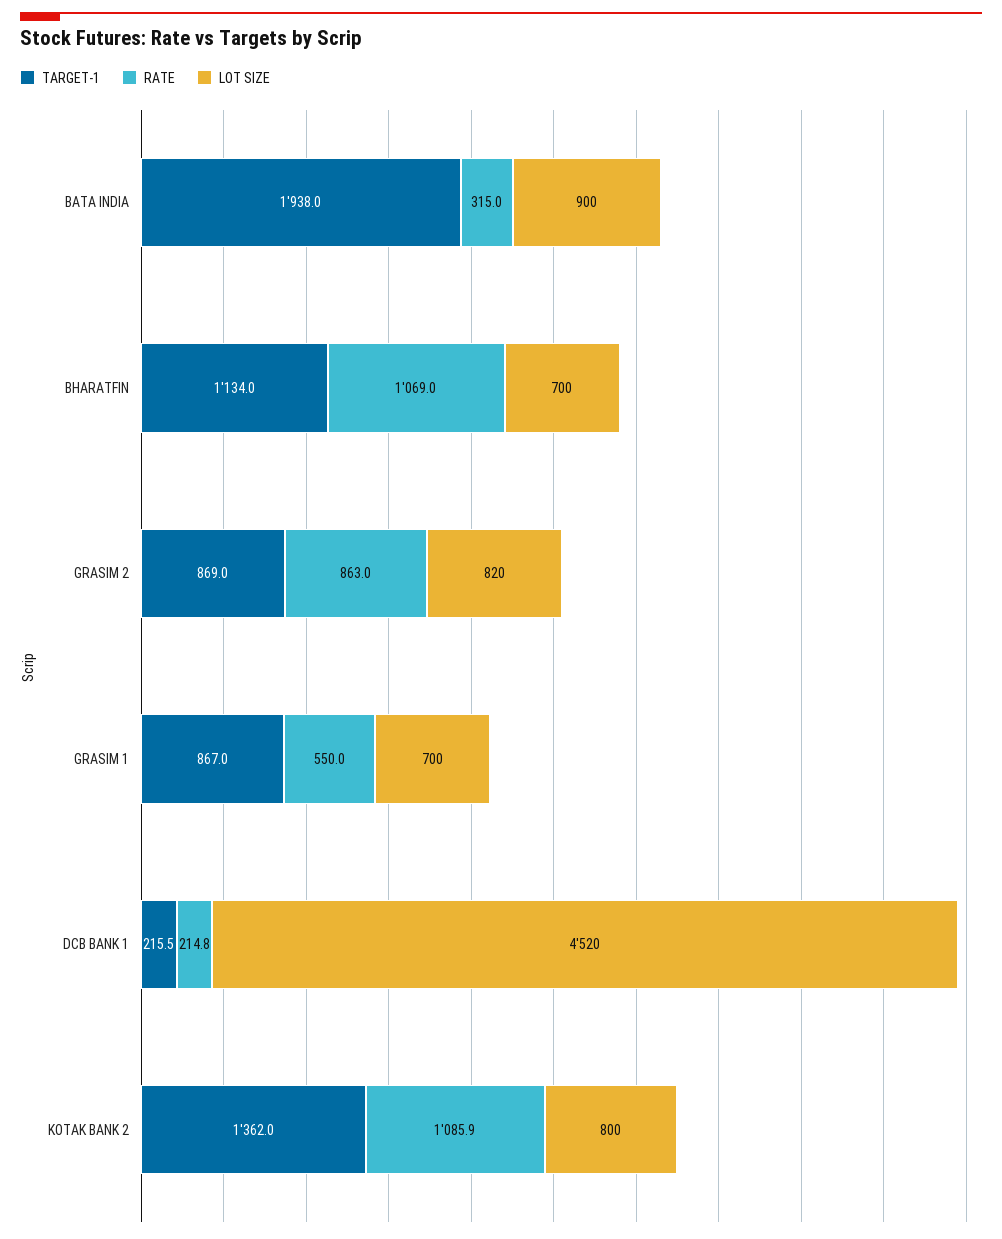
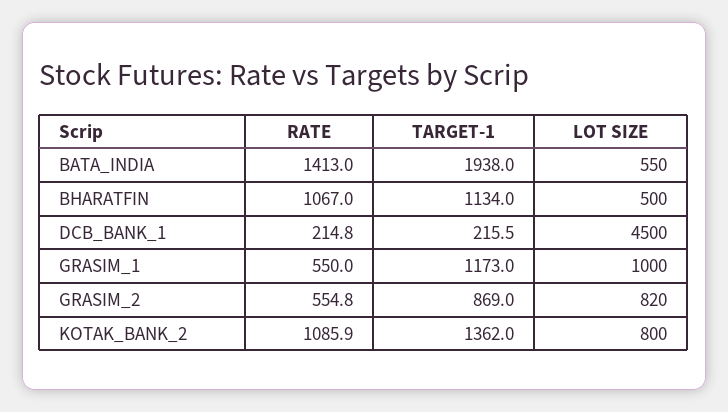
RATE, BATA INDIA: 315 -> 1413
LOT SIZE, BATA INDIA: 900 -> 550
RATE, BHARATFIN: 1069 -> 1067
LOT SIZE, BHARATFIN: 700 -> 500
RATE, GRASIM 2: 863 -> 554.8
TARGET-1, GRASIM 1: 867 -> 1173
LOT SIZE, GRASIM 1: 700 -> 1000
LOT SIZE, DCB BANK 1: 4520 -> 4500

